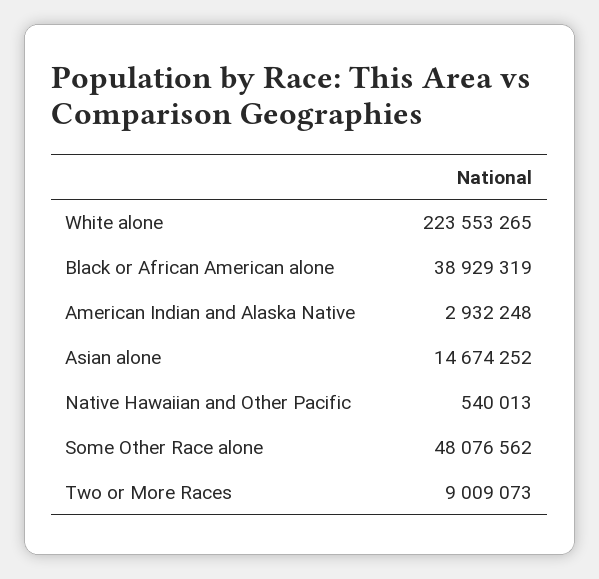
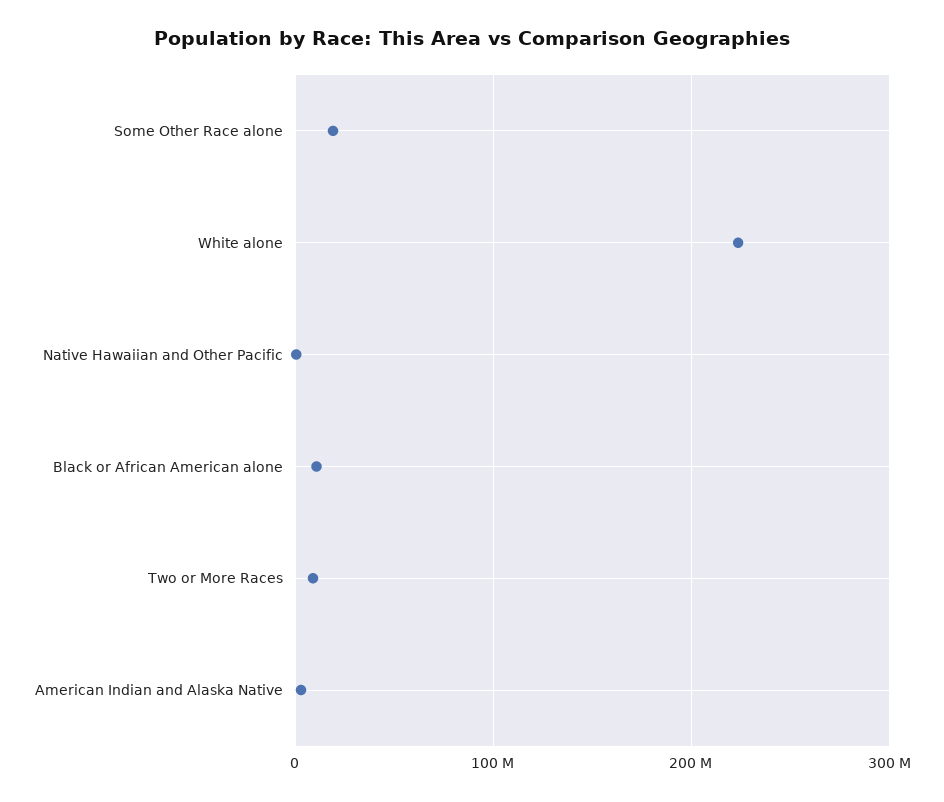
Black or African American alone: 38929319 -> 10000000
Asian alone: 14674252 -> none
Some Other Race alone: 48076562 -> 20000000

